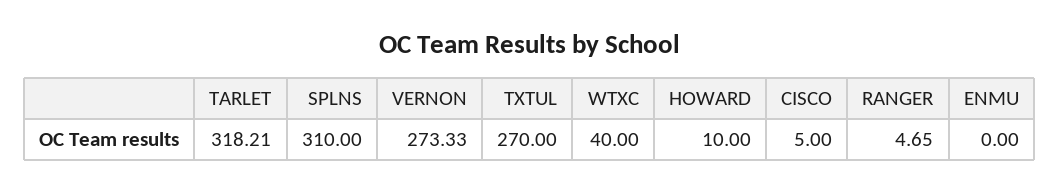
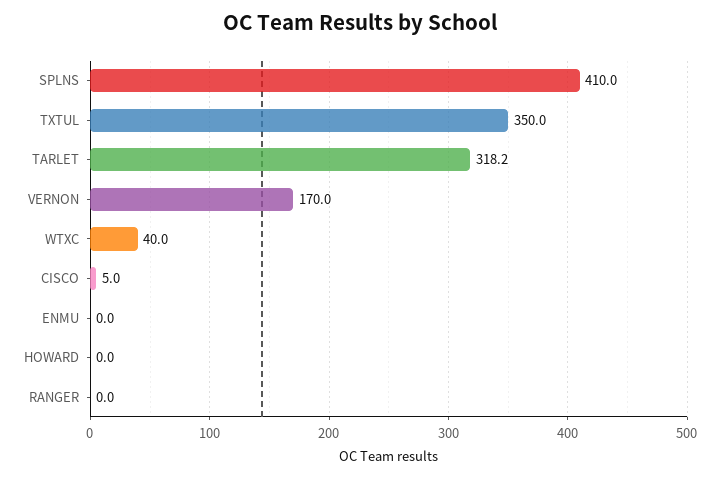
SPLNS: 310 -> 410
VERNON: 273.33 -> 170
TXTUL: 270 -> 350
HOWARD: 10 -> 0
RANGER: 4.65 -> 0

